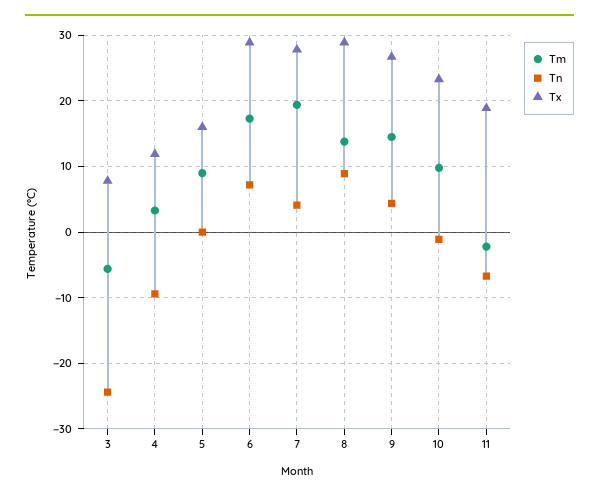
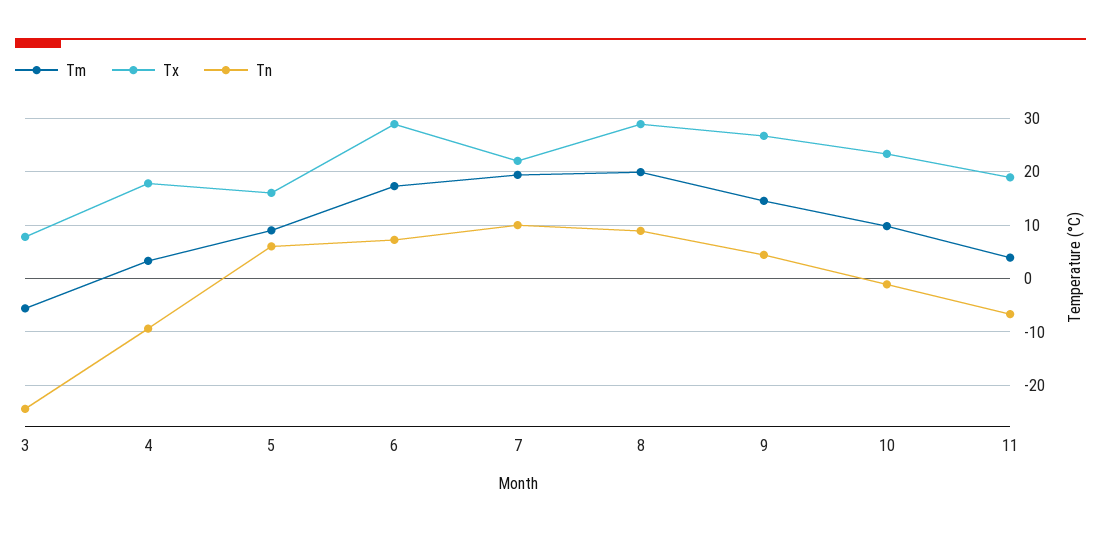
Tx, 4: 12 -> 18
Tn, 5: 0 -> 6
Tn, 7: 4 -> 10
Tx, 7: 28 -> 22
Tm, 8: 14 -> 20
Tm, 11: -2 -> 4

